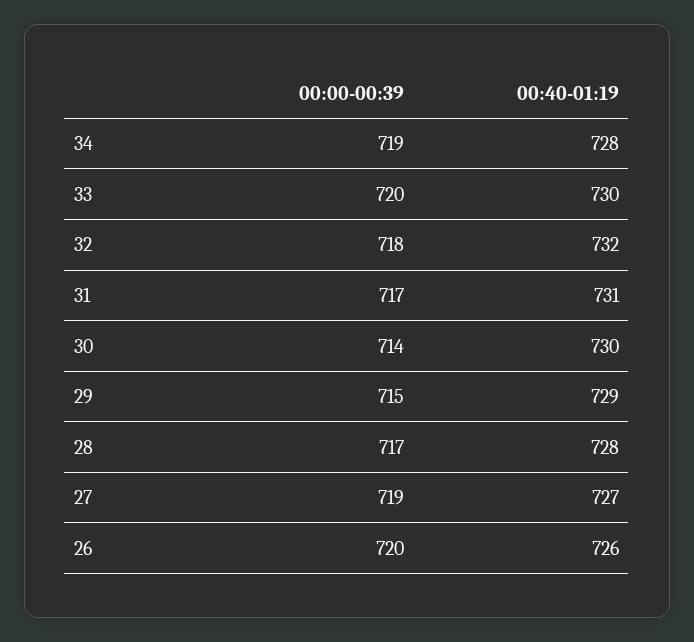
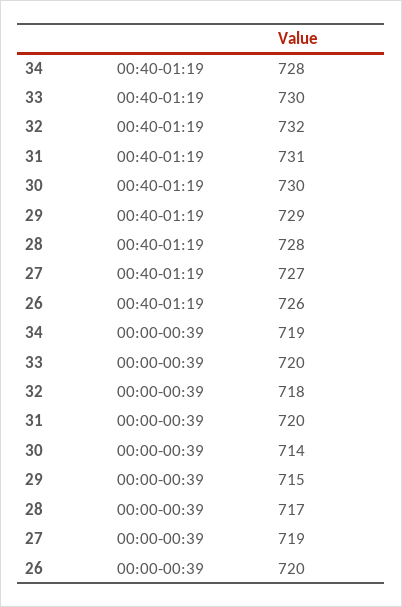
00:00-00:39, 31: 717 -> 720

